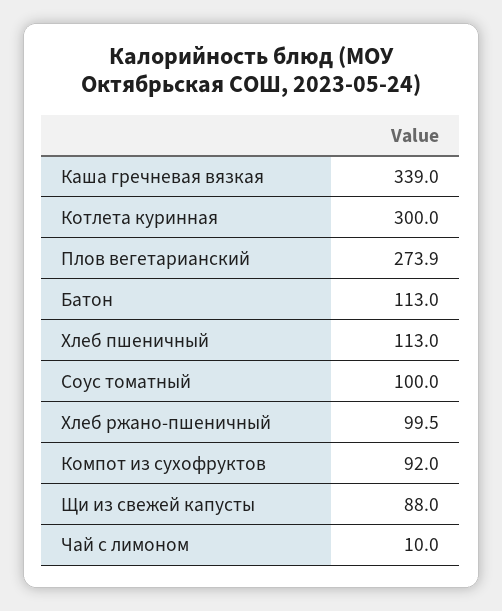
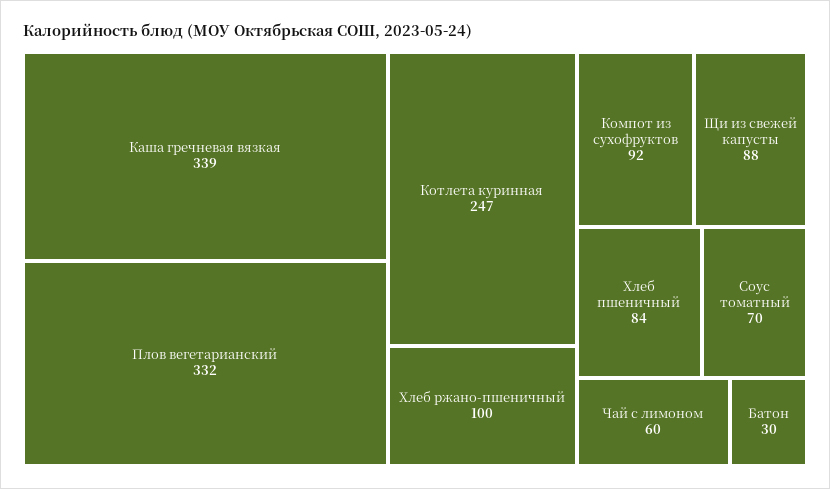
Котлета куринная: 300 -> 247
Плов вегетарианский: 273.9 -> 332
Батон: 113 -> 30
Хлеб пшеничный: 113 -> 84
Соус томатный: 100 -> 70
Чай с лимоном: 10 -> 60

